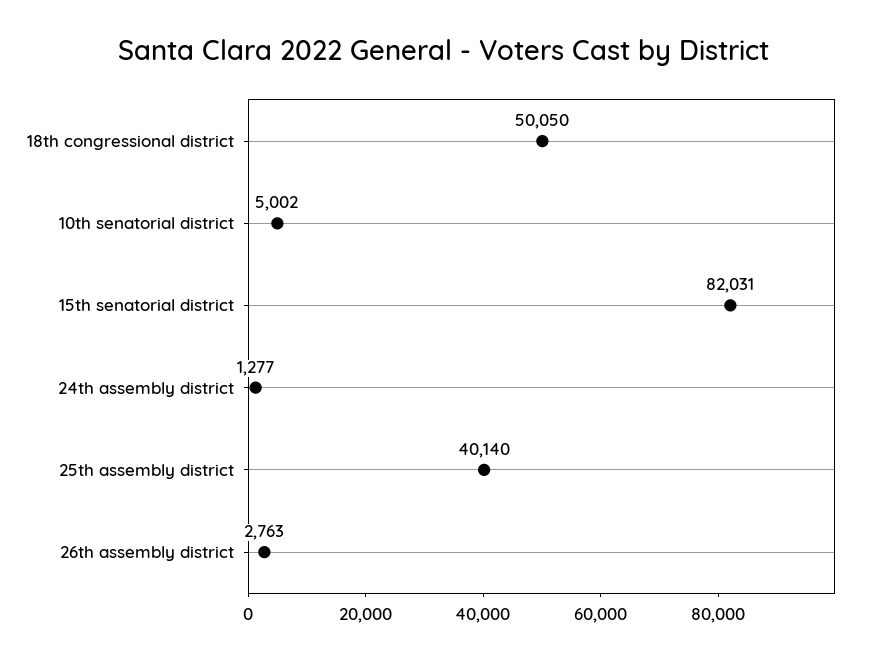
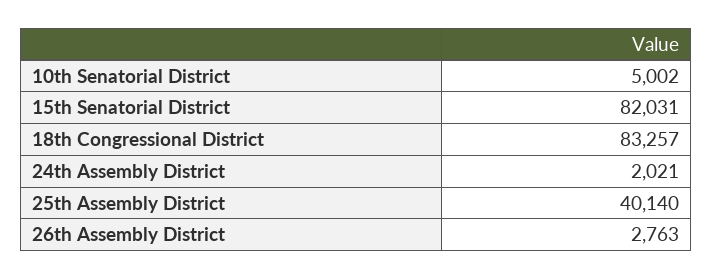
18th congressional district: 50050 -> 83257
24th assembly district: 1277 -> 2021

